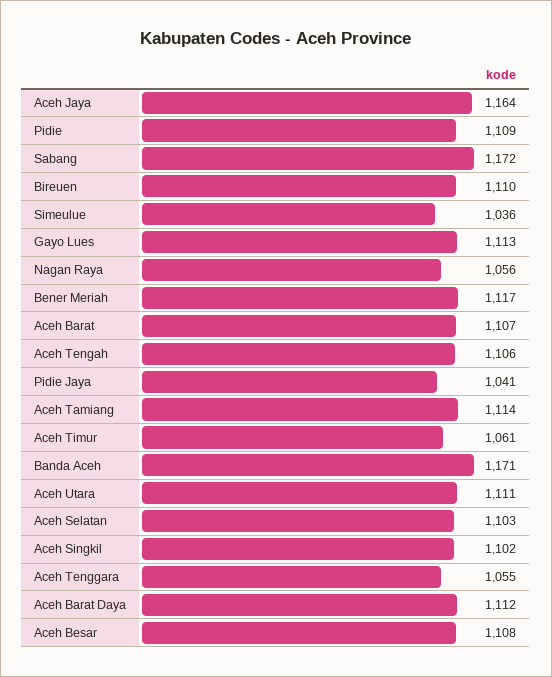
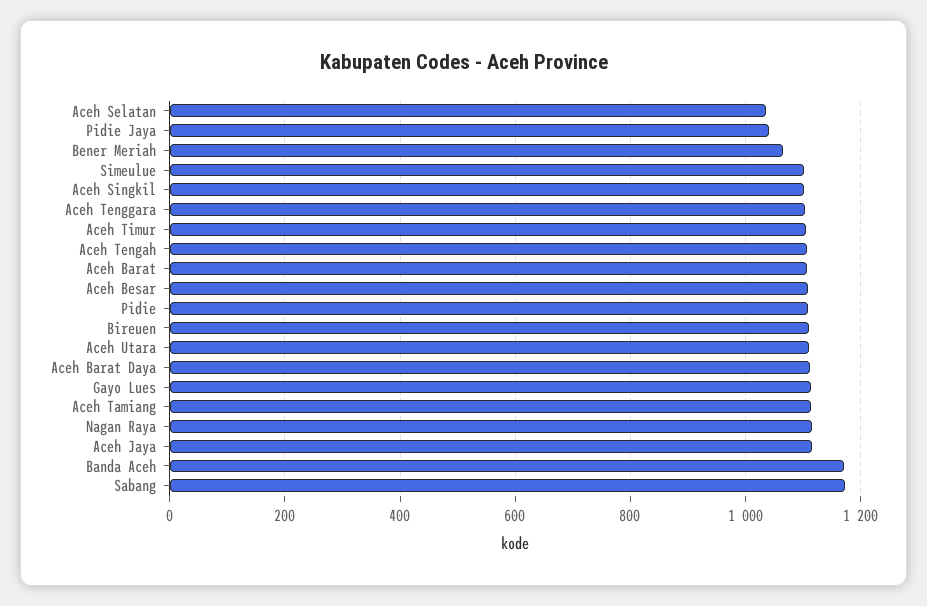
Aceh Jaya: 1164 -> 1120
Simeulue: 1036 -> 1100
Nagan Raya: 1056 -> 1120
Bener Meriah: 1117 -> 1060
Aceh Timur: 1061 -> 1100
Aceh Selatan: 1103 -> 1040
Aceh Tenggara: 1055 -> 1100

